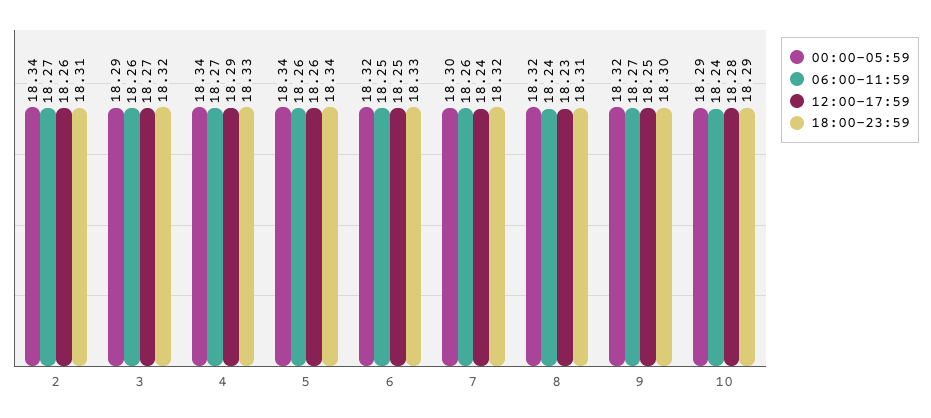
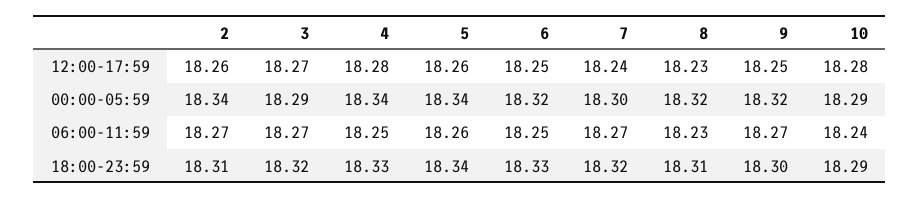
06:00-11:59, 3: 18.26 -> 18.27
06:00-11:59, 4: 18.27 -> 18.25
12:00-17:59, 4: 18.29 -> 18.28
06:00-11:59, 7: 18.26 -> 18.27
06:00-11:59, 8: 18.24 -> 18.23

